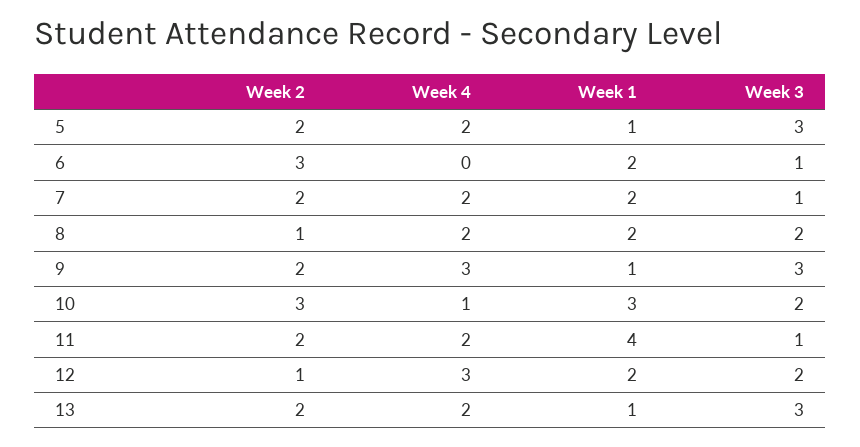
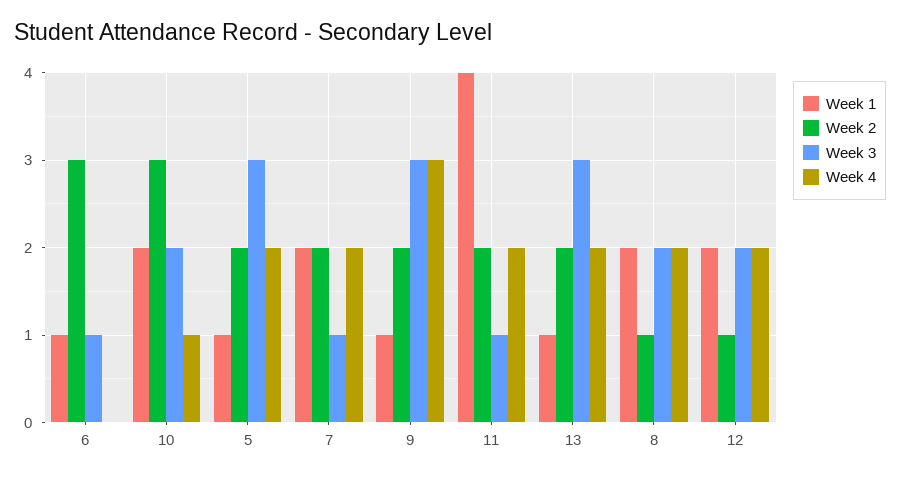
Week 1, 6: 2 -> 1
Week 1, 10: 3 -> 2
Week 4, 12: 3 -> 2

